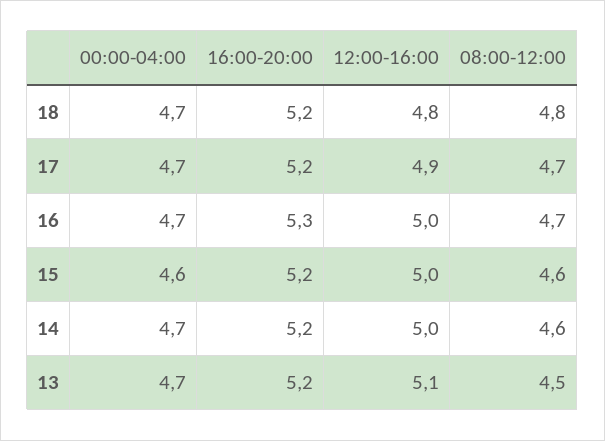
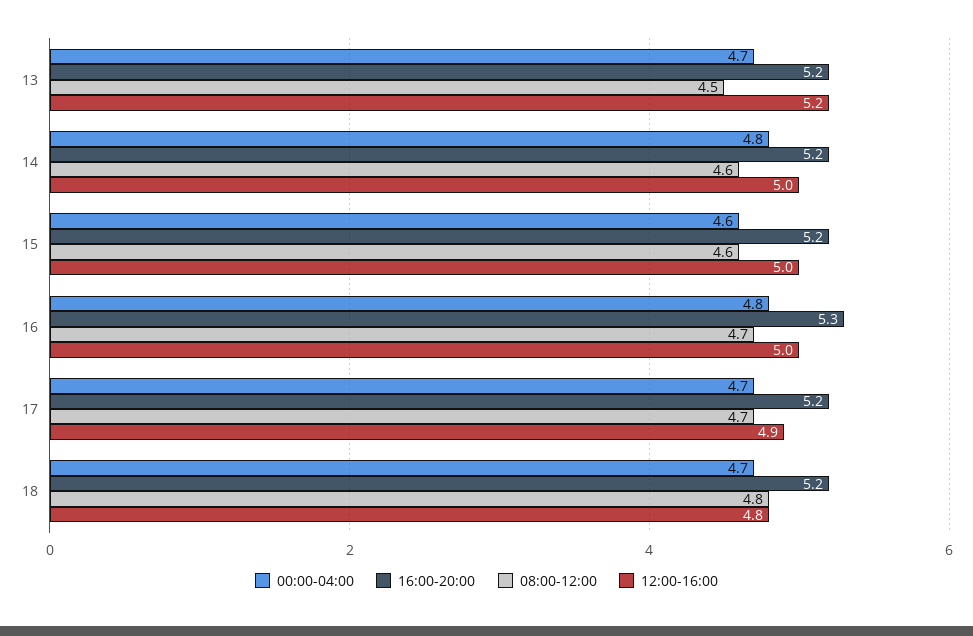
00:00-04:00, 16: 4.7 -> 4.8
00:00-04:00, 14: 4.7 -> 4.8
12:00-16:00, 13: 5.1 -> 5.2

